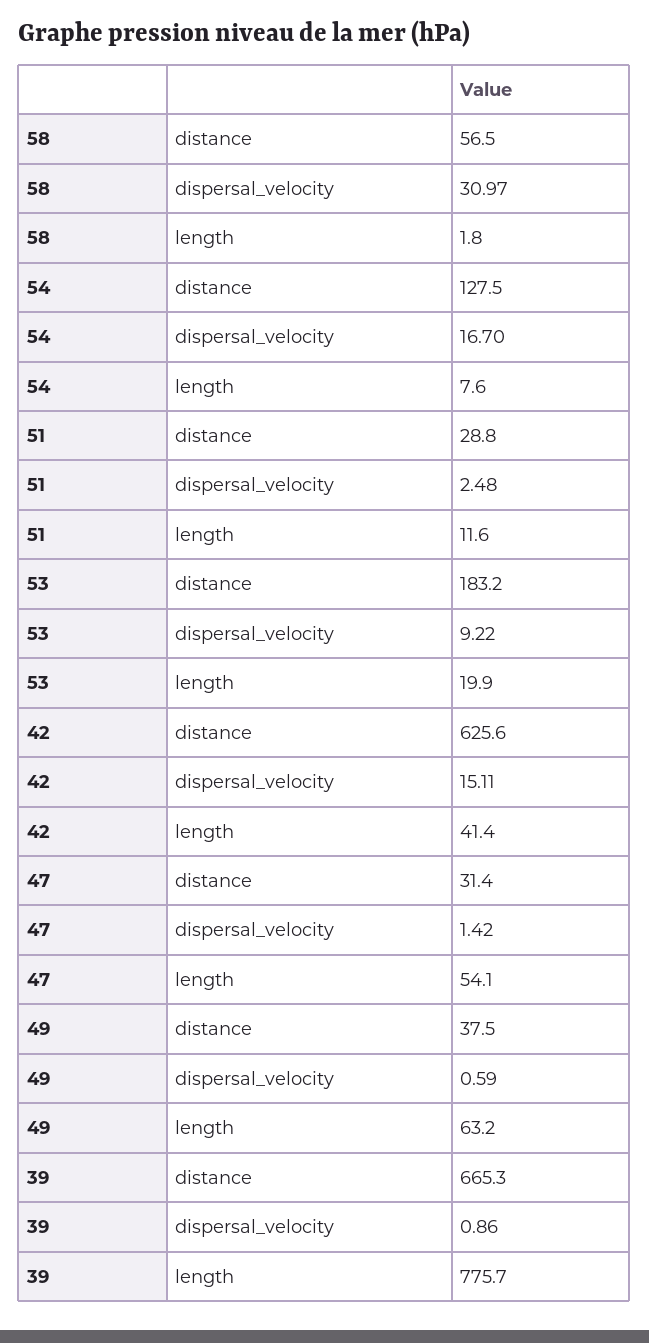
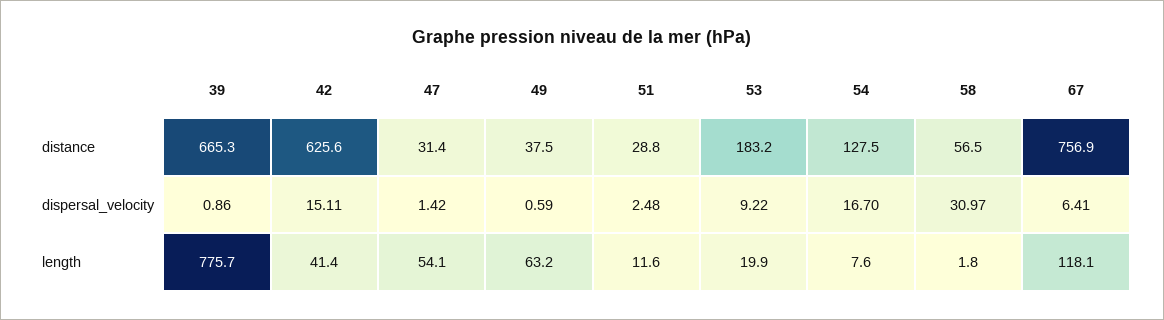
67, distance: none -> 756.9
67, dispersal_velocity: none -> 6.41
67, length: none -> 118.1

